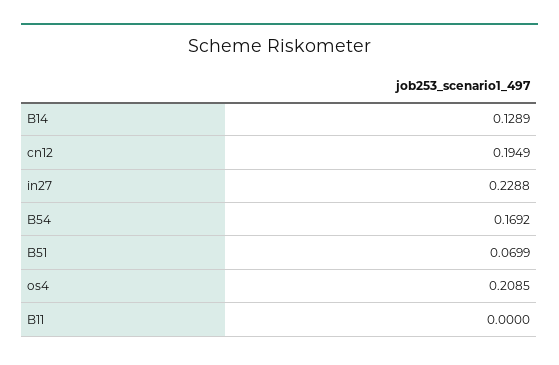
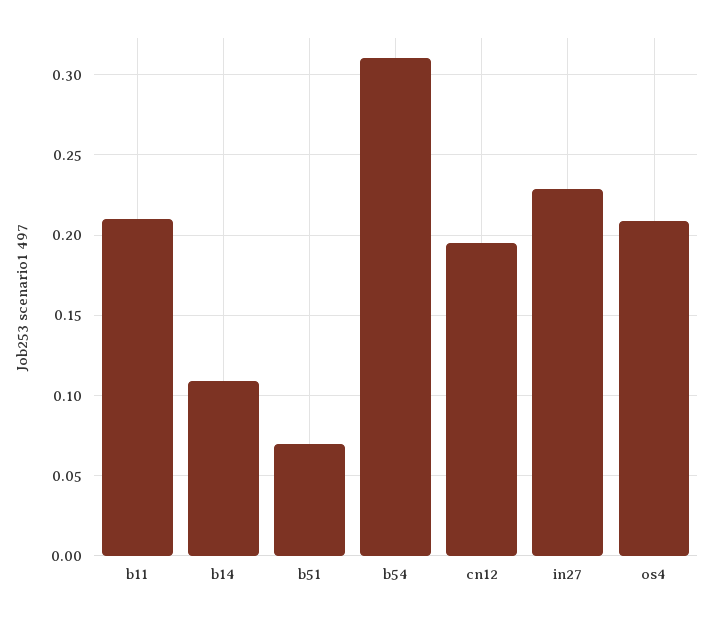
B14: 0.1289 -> 0.11
B54: 0.1692 -> 0.31
B11: 0 -> 0.21

